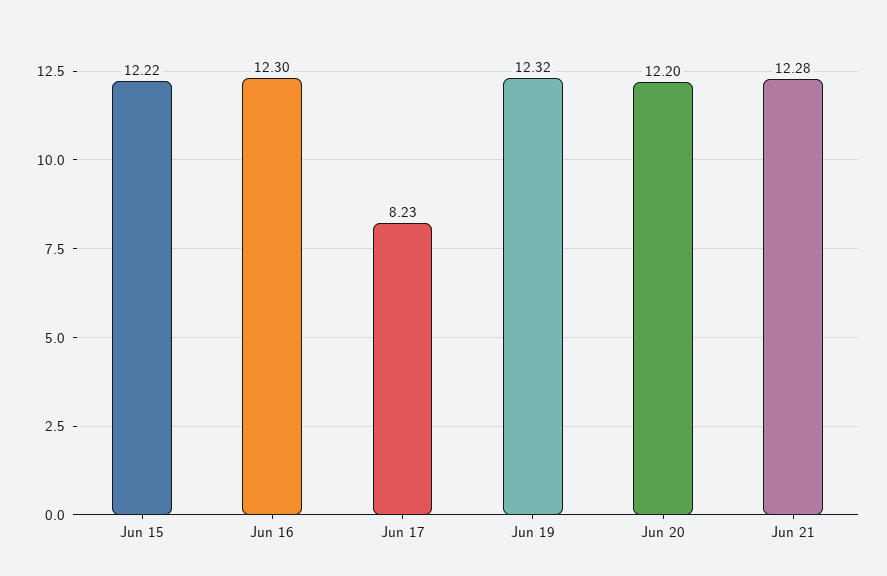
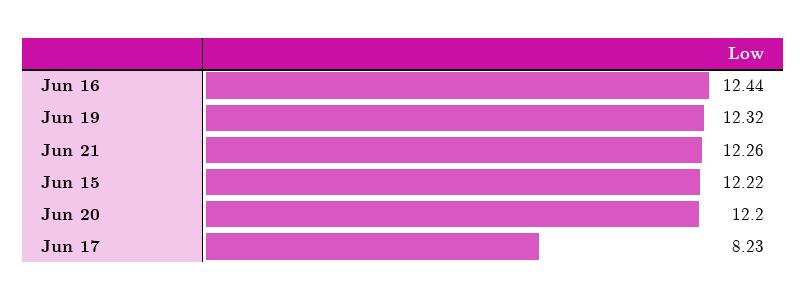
Jun 16: 12.3 -> 12.44
Jun 21: 12.28 -> 12.26

